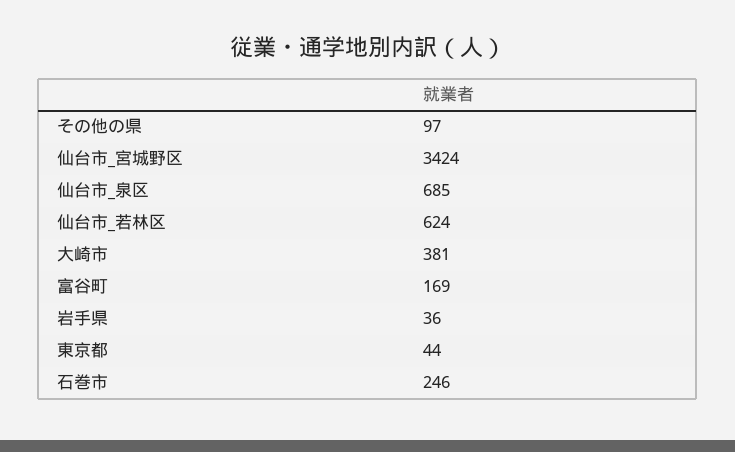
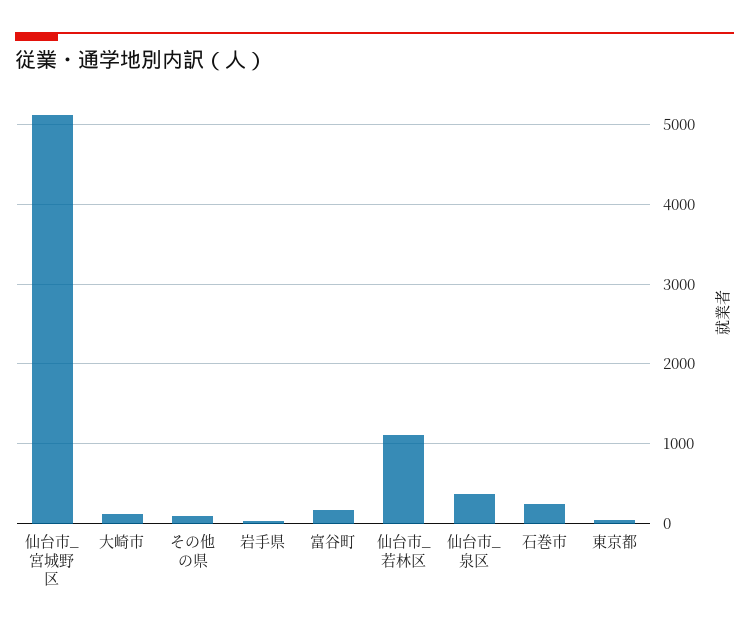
仙台市_宮城野区: 3424 -> 5100
仙台市_泉区: 685 -> 400
仙台市_若林区: 624 -> 1100
大崎市: 381 -> 100

